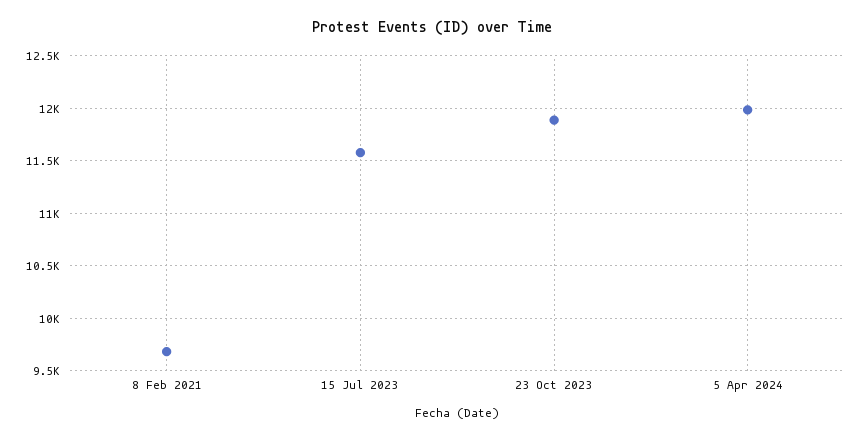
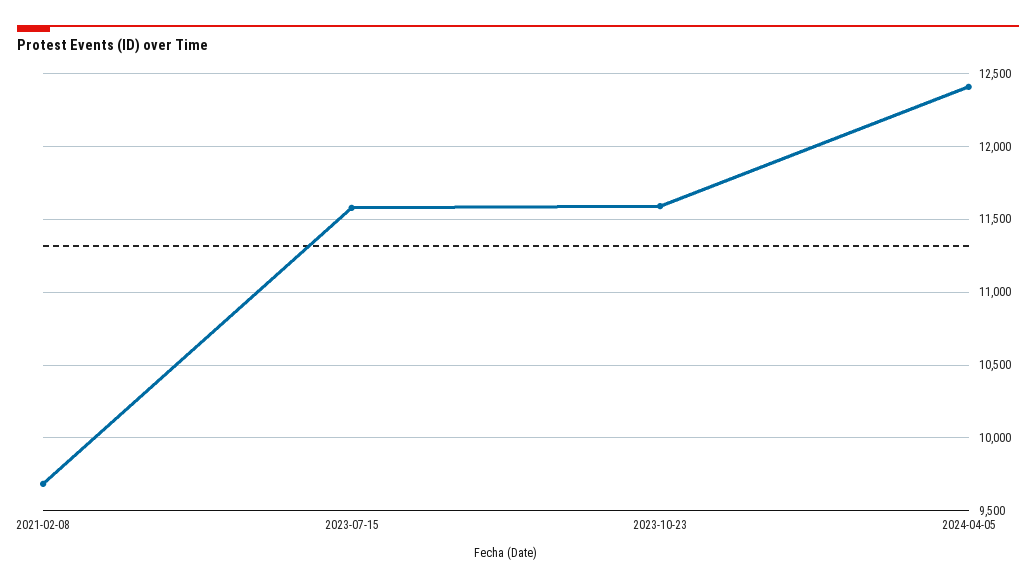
23 Oct 2023: 11900 -> 11600
5 Apr 2024: 12000 -> 12400

